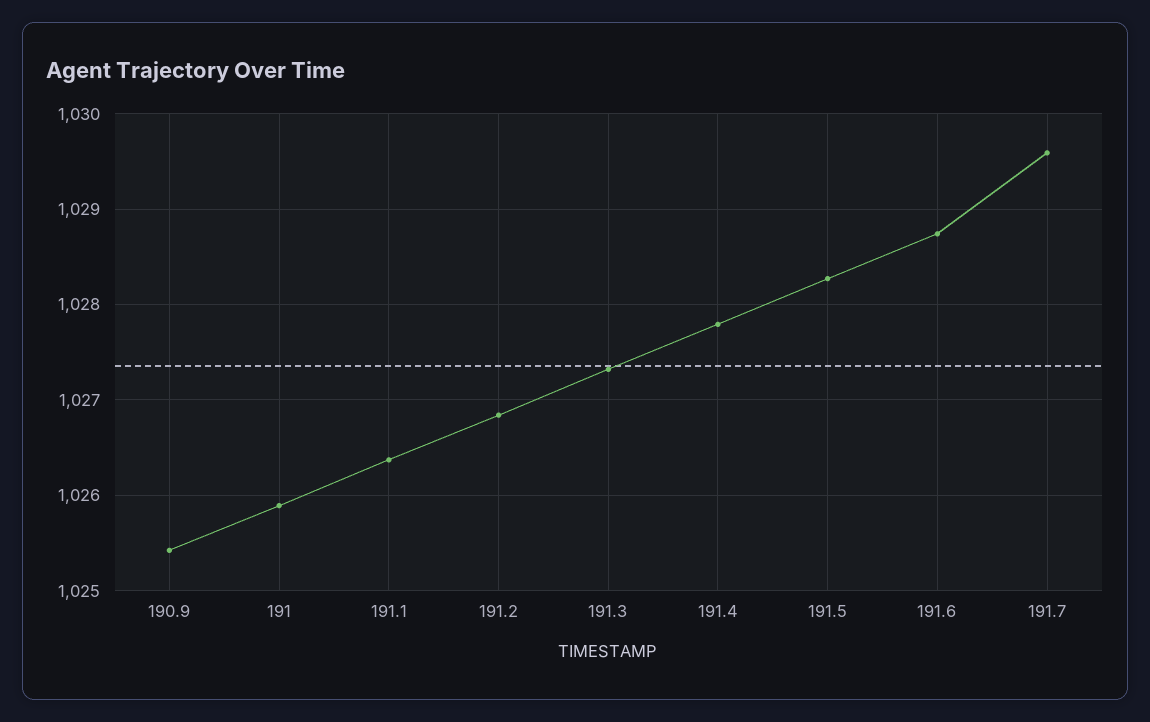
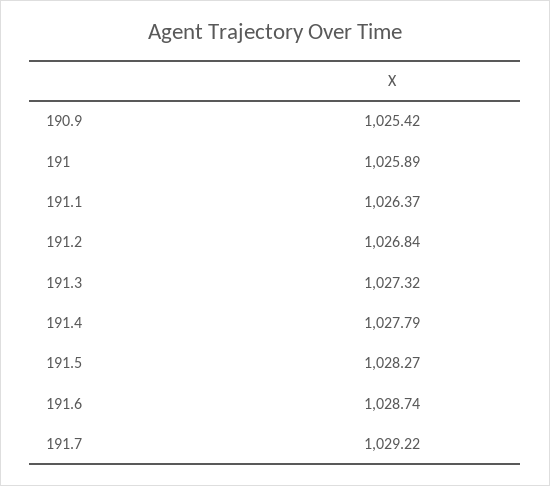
191.7: 1029.6 -> 1029.22

